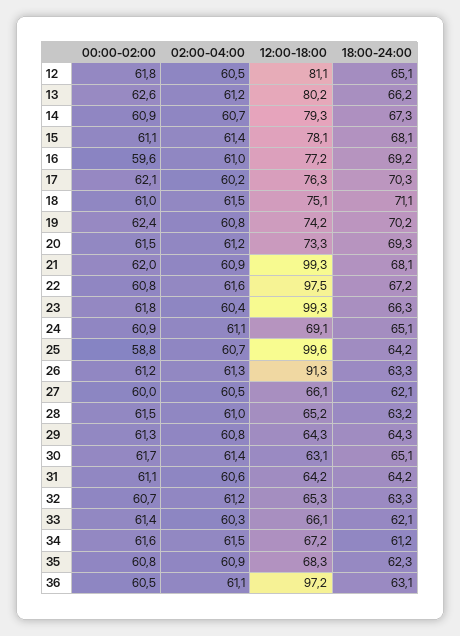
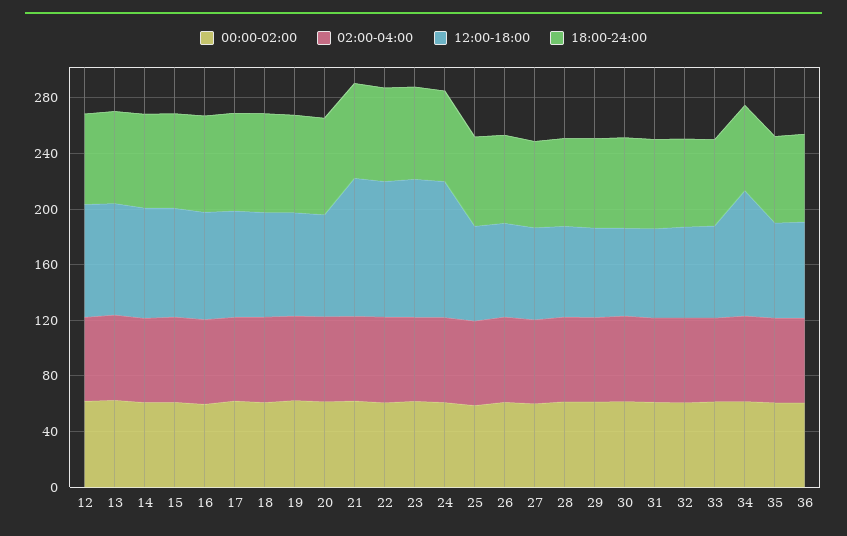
12:00-18:00, 24: 69.1 -> 100
12:00-18:00, 25: 99.6 -> 70
12:00-18:00, 26: 91.3 -> 70
12:00-18:00, 34: 67.2 -> 90
12:00-18:00, 36: 97.2 -> 70

